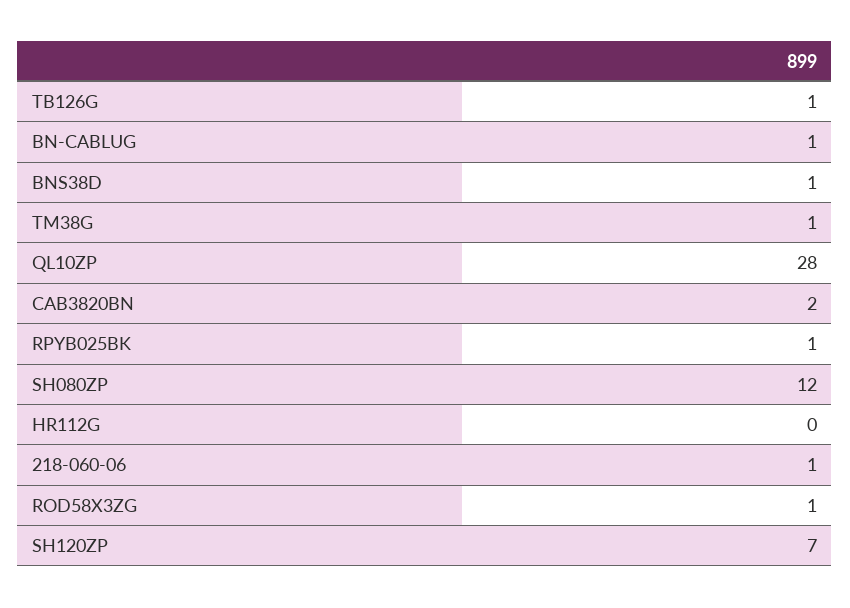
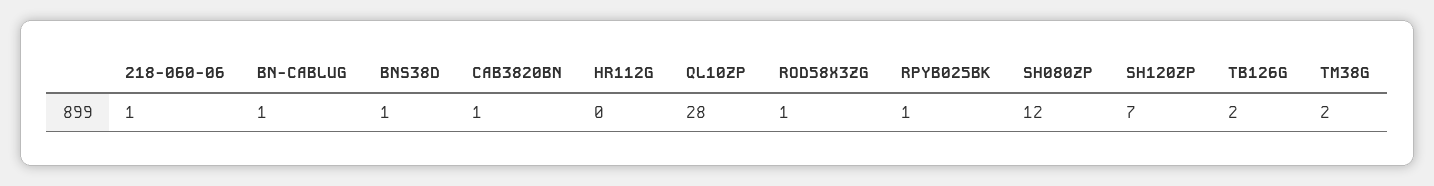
TB126G: 1 -> 2
TM38G: 1 -> 2
CAB3820BN: 2 -> 1

